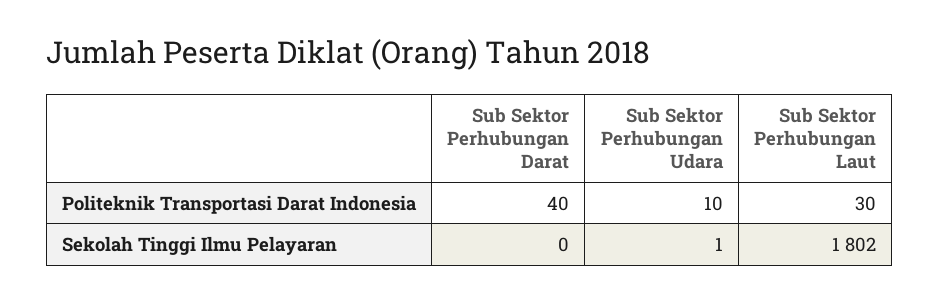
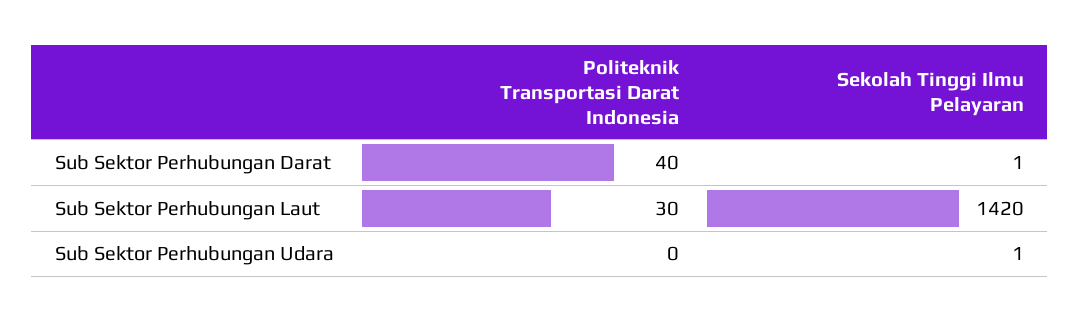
Sub Sektor Perhubungan Udara, Politeknik Transportasi Darat Indonesia: 10 -> 0
Sub Sektor Perhubungan Darat, Sekolah Tinggi Ilmu Pelayaran: 0 -> 1
Sub Sektor Perhubungan Laut, Sekolah Tinggi Ilmu Pelayaran: 1802 -> 1420

